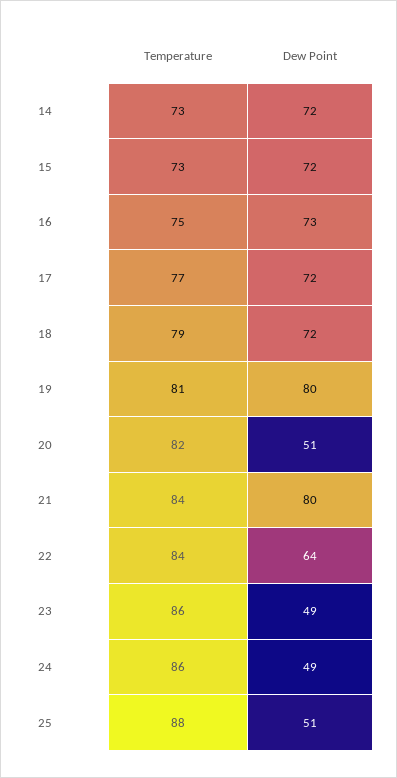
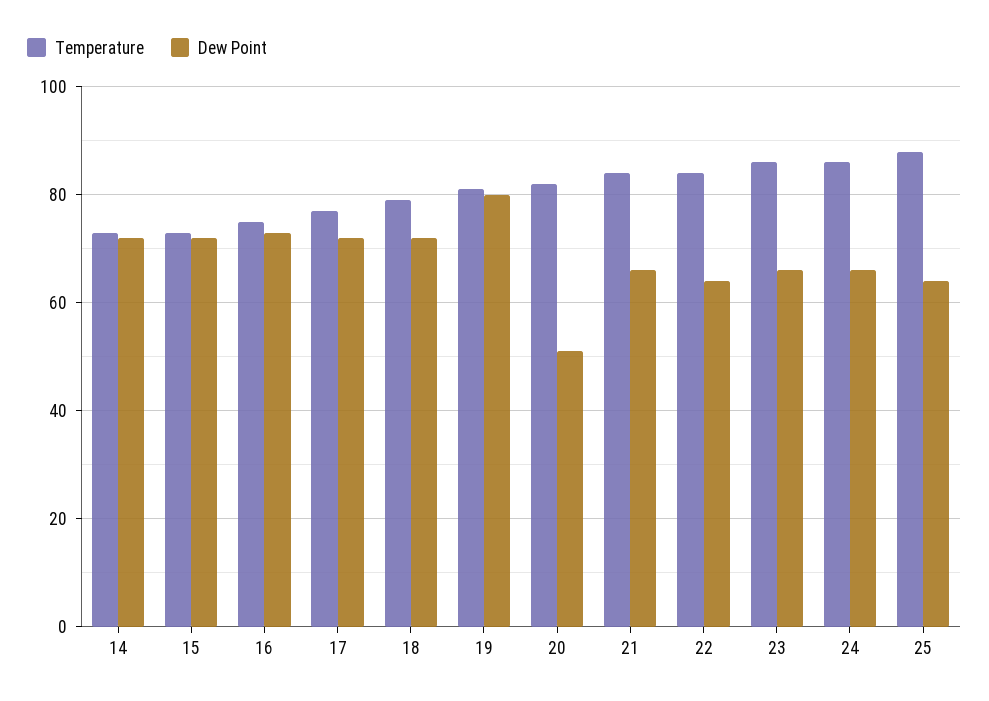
Dew Point, 21: 80 -> 65
Dew Point, 23: 49 -> 65
Dew Point, 24: 49 -> 65
Dew Point, 25: 51 -> 65

